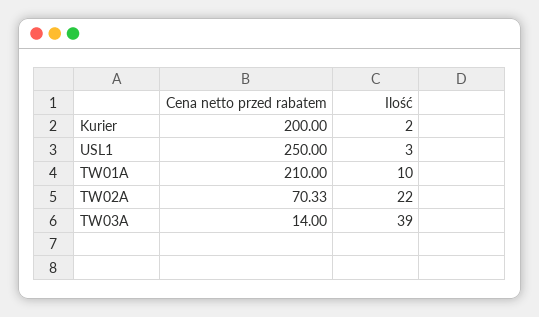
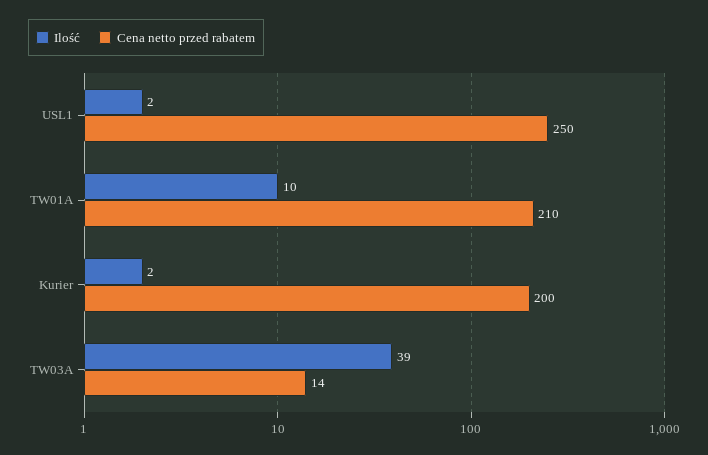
Ilość, USL1: 3 -> 2
Cena netto przed rabatem, TW02A: 70.33 -> none
Ilość, TW02A: 22 -> none

